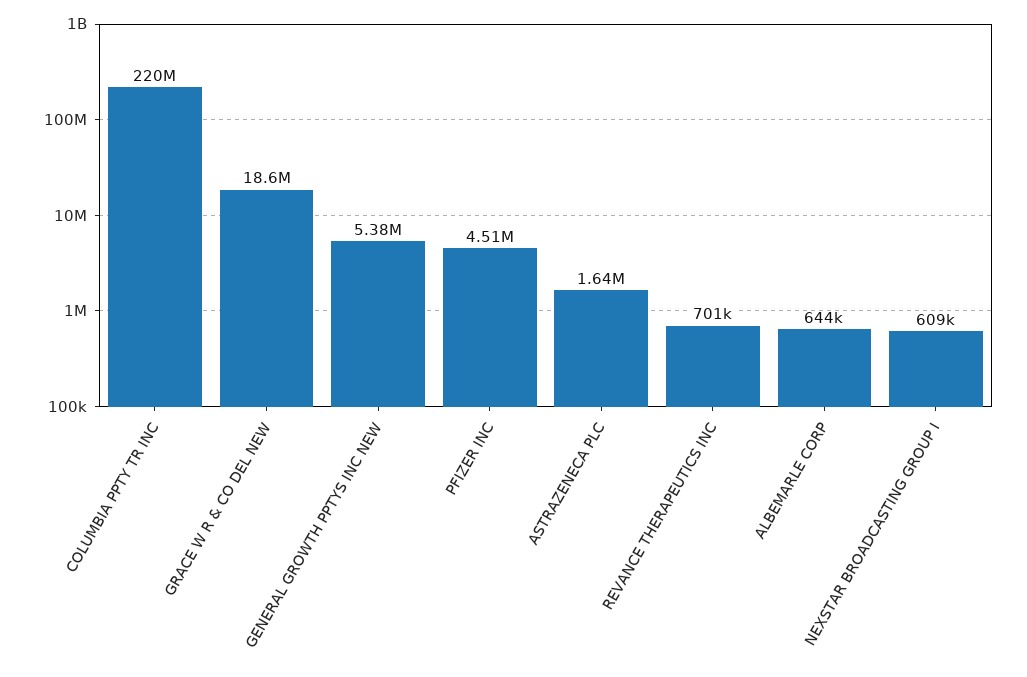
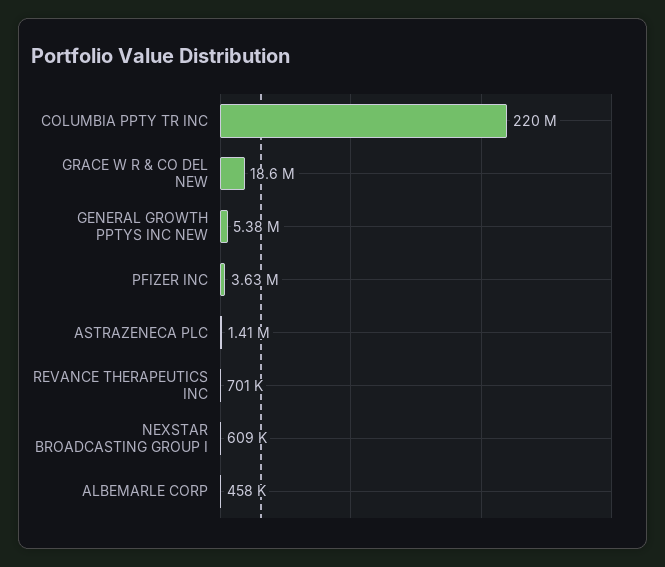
PFIZER INC: 4510000 -> 3630000
ASTRAZENECA PLC: 1640000 -> 1410000
ALBEMARLE CORP: 644000 -> 458000

